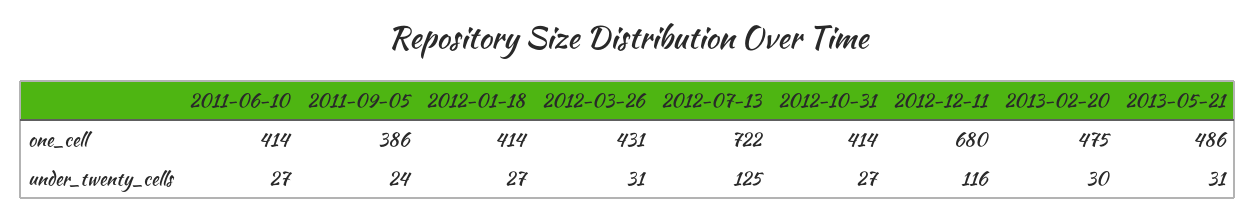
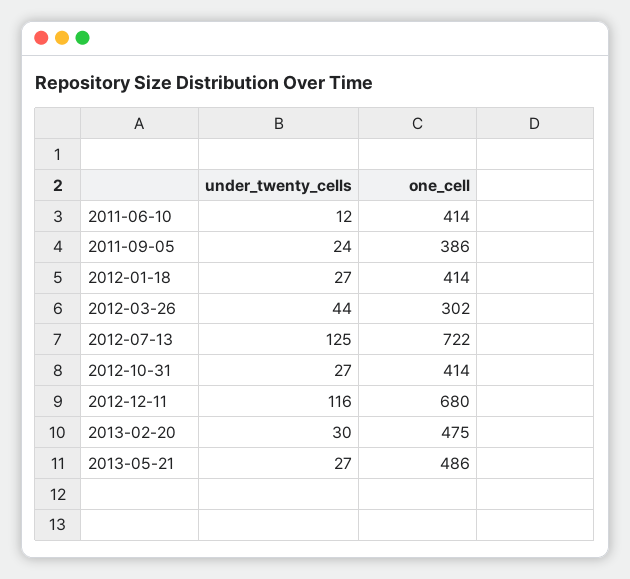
2012-03-26, one_cell: 431 -> 302
2011-06-10, under_twenty_cells: 27 -> 12
2012-03-26, under_twenty_cells: 31 -> 44
2013-05-21, under_twenty_cells: 31 -> 27

